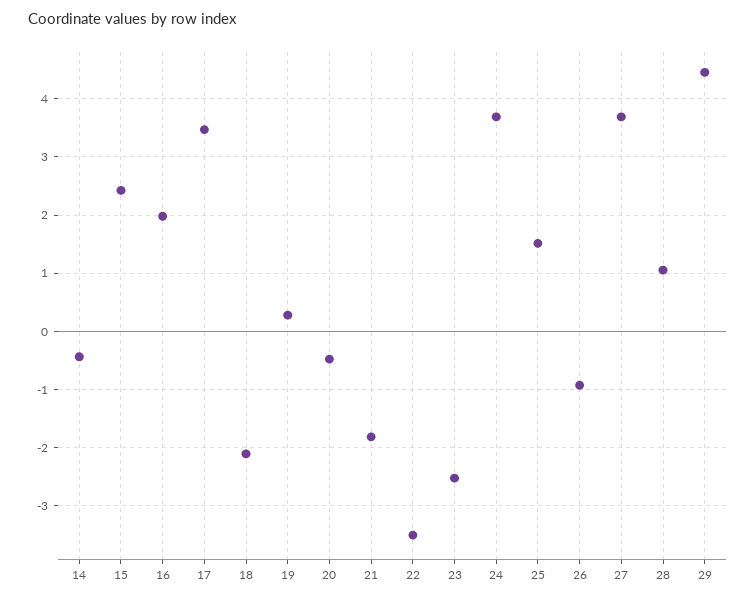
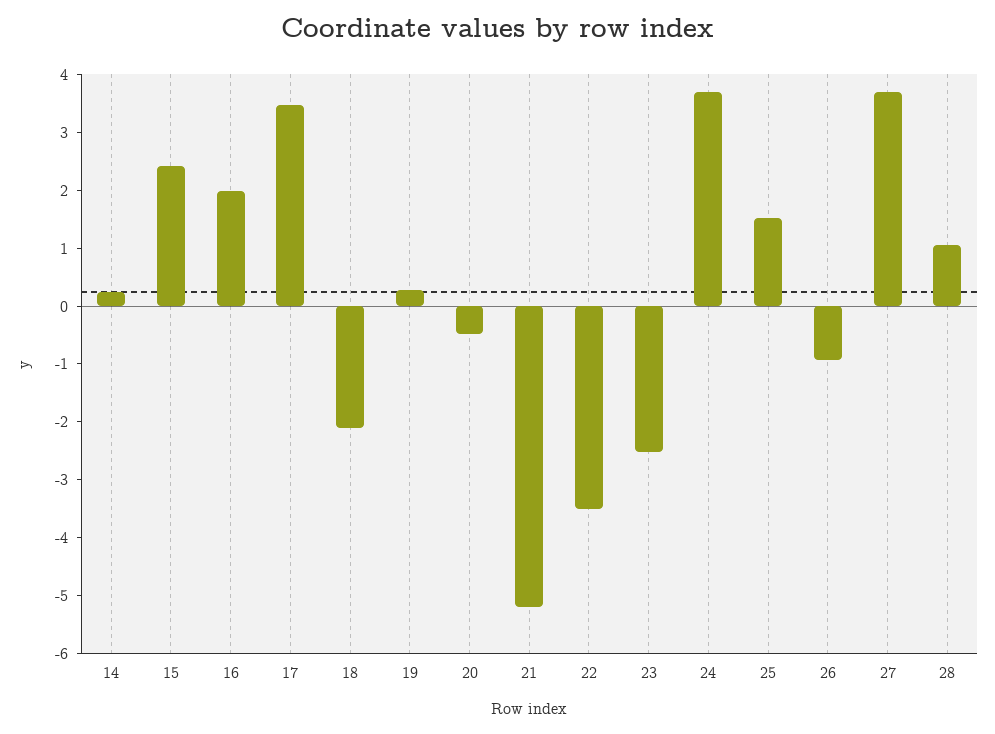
14: -0.4 -> 0.2
21: -1.8 -> -5.2
29: 4.4 -> none

